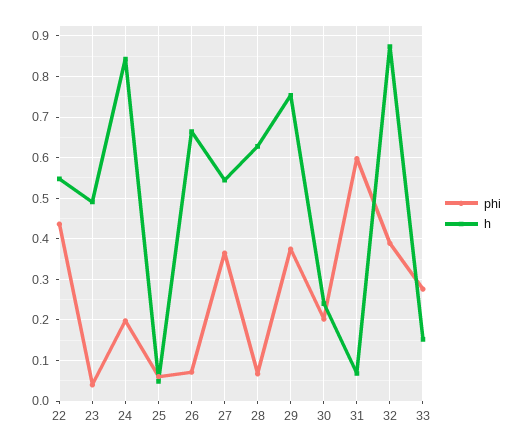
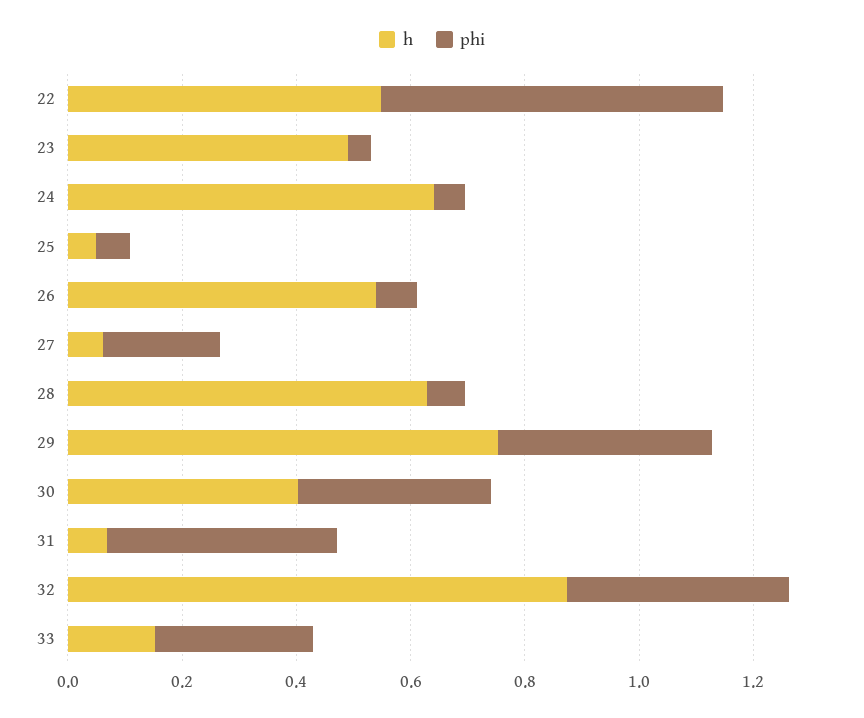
phi, 22: 0.44 -> 0.6
phi, 24: 0.2 -> 0.05
h, 24: 0.84 -> 0.65
h, 26: 0.66 -> 0.55
phi, 27: 0.36 -> 0.2
h, 27: 0.54 -> 0.05
phi, 30: 0.2 -> 0.35
h, 30: 0.24 -> 0.4
phi, 31: 0.6 -> 0.4

